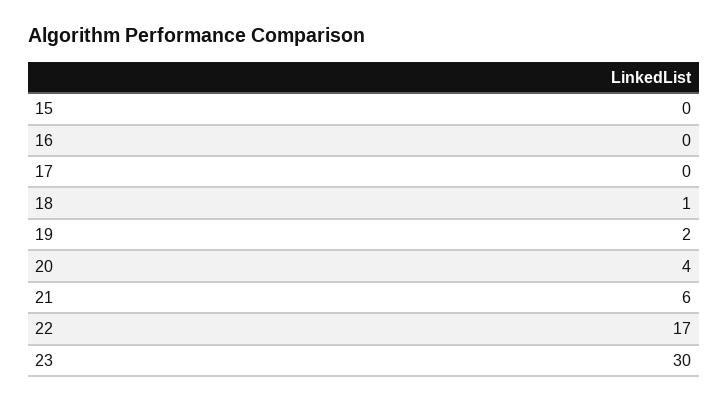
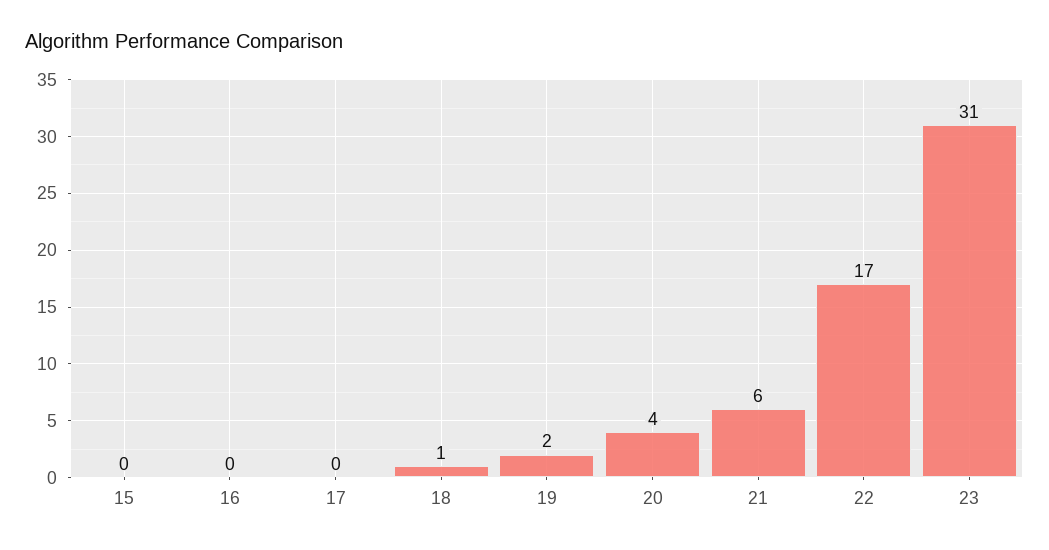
23: 30 -> 31

